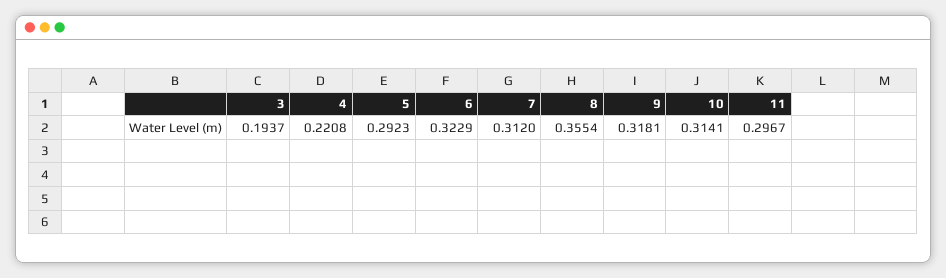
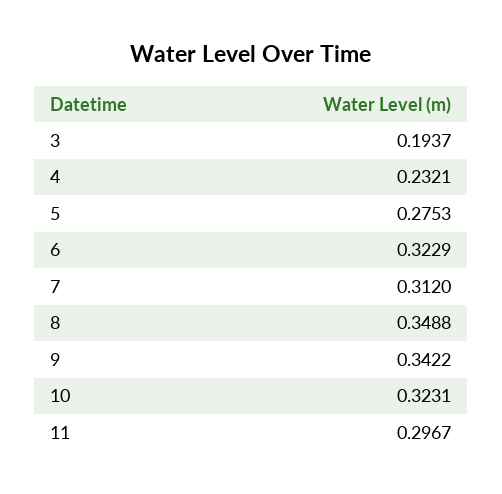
4: 0.2208 -> 0.2321
5: 0.2923 -> 0.2753
8: 0.3554 -> 0.3488
9: 0.3181 -> 0.3422
10: 0.3141 -> 0.3231

